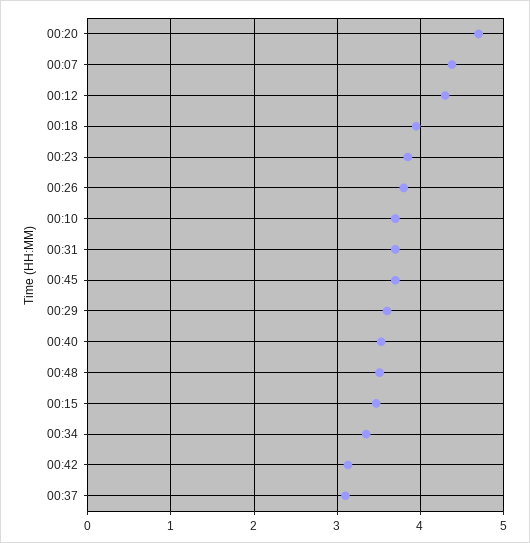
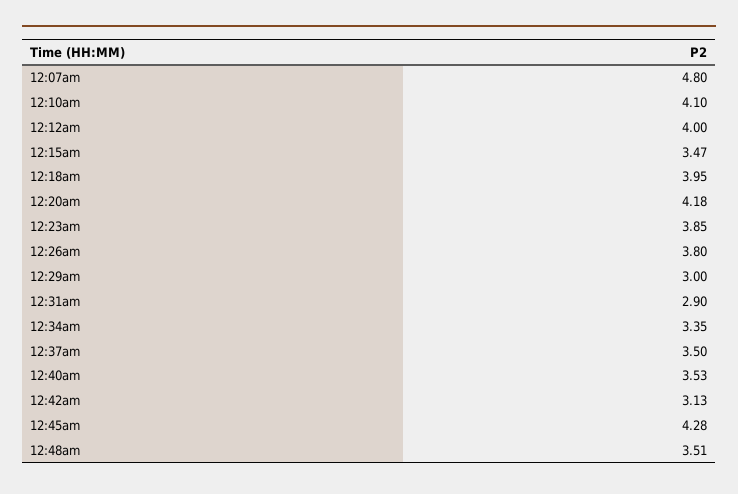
00:20: 4.7 -> 4.18
00:07: 4.4 -> 4.8
00:12: 4.3 -> 4
00:10: 3.7 -> 4.1
00:31: 3.7 -> 2.9
00:45: 3.7 -> 4.28
00:29: 3.6 -> 3
00:37: 3.1 -> 3.5

